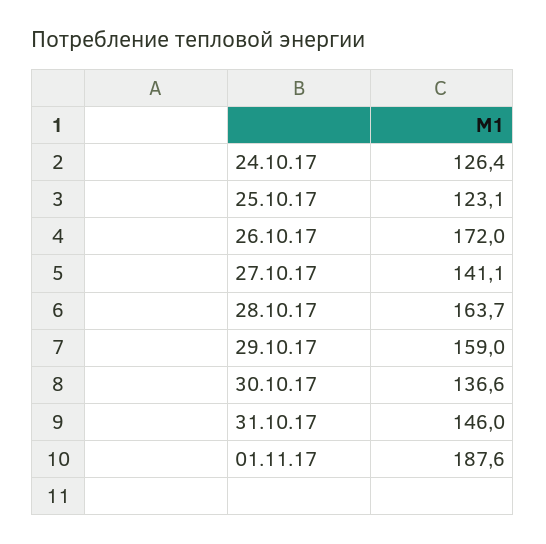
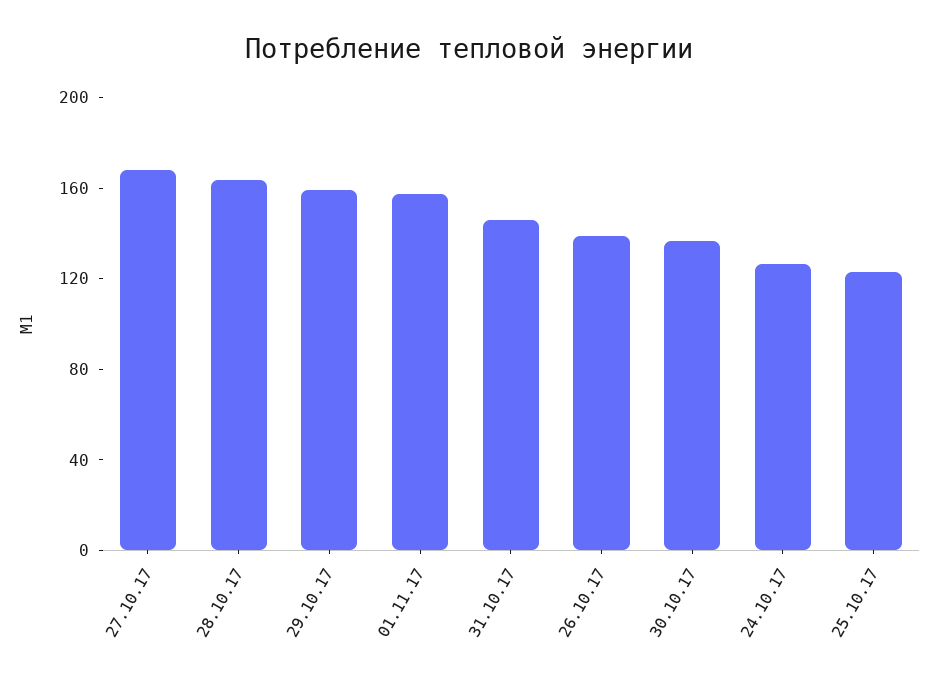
26.10.17: 172 -> 140
27.10.17: 141.1 -> 170
01.11.17: 187.6 -> 160

